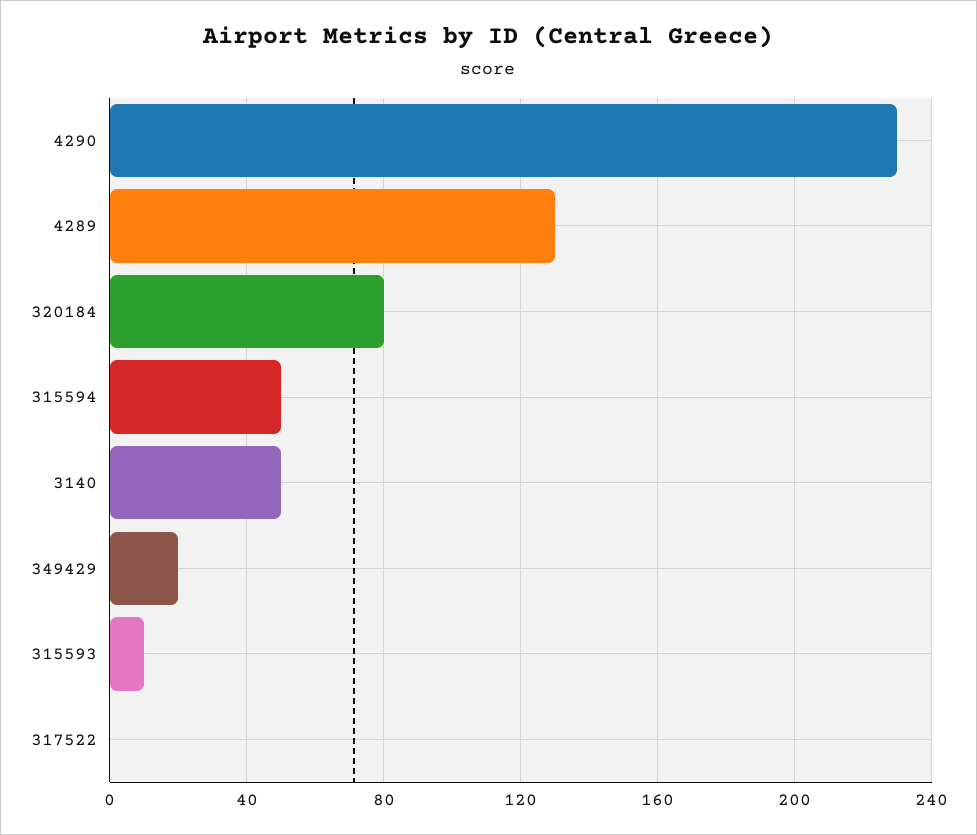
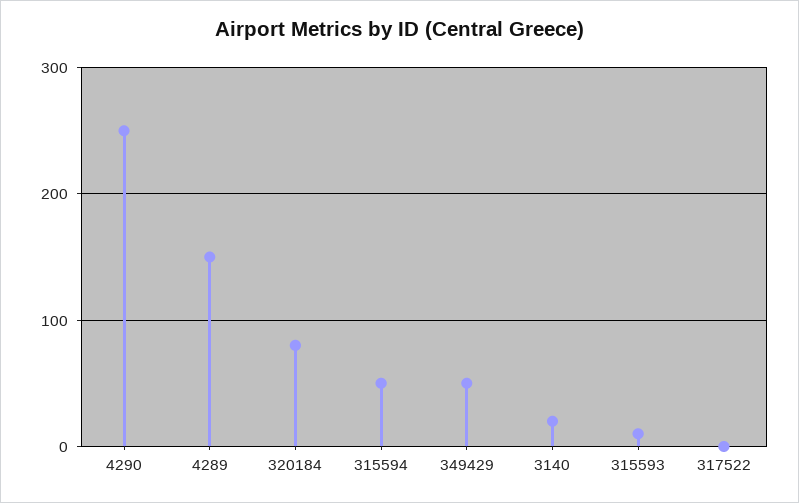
4290: 230 -> 250
4289: 130 -> 150
3140: 50 -> 20
349429: 20 -> 50

